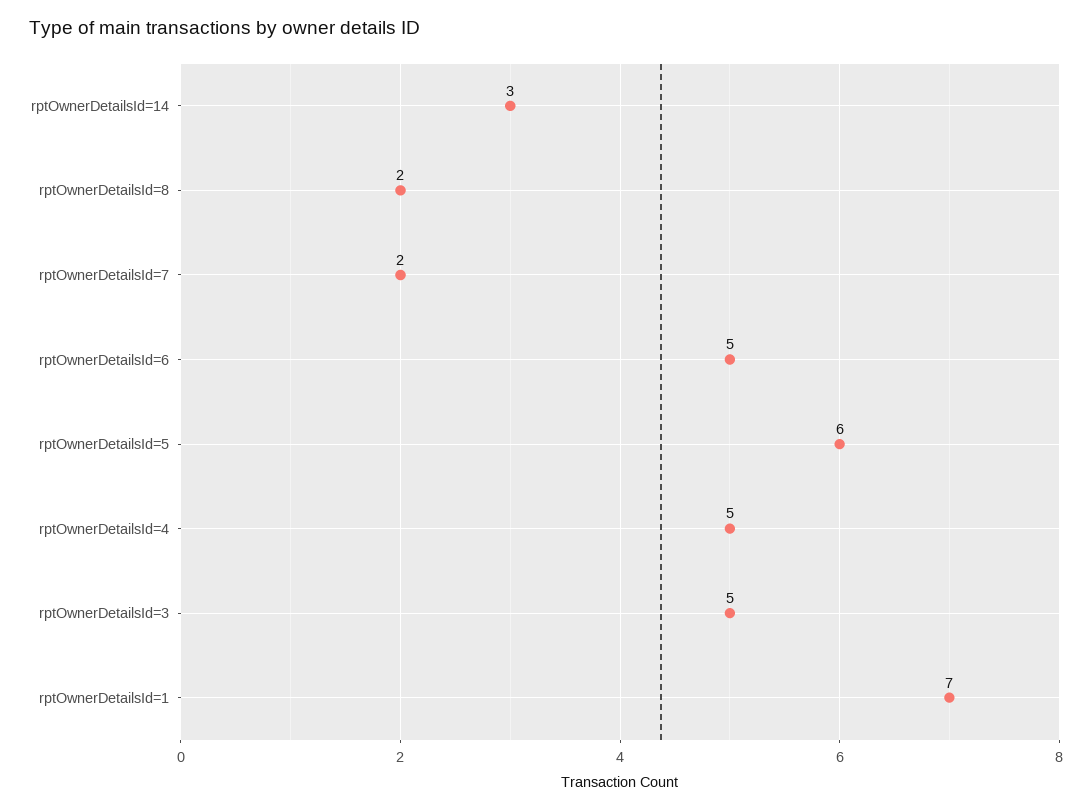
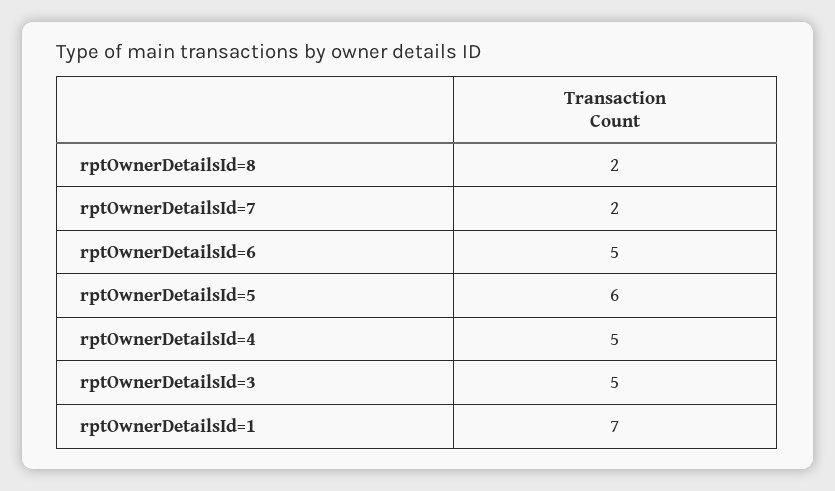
rptOwnerDetailsId=14: 3 -> none

